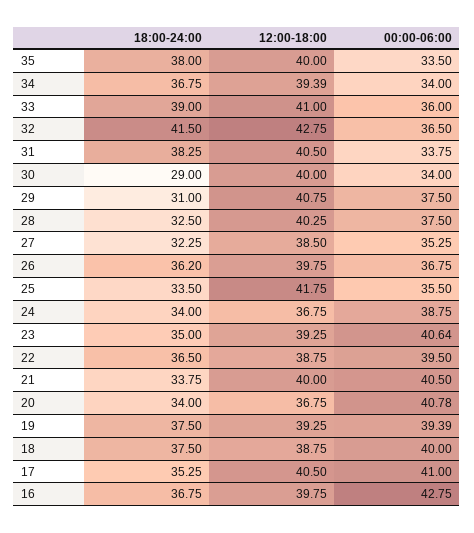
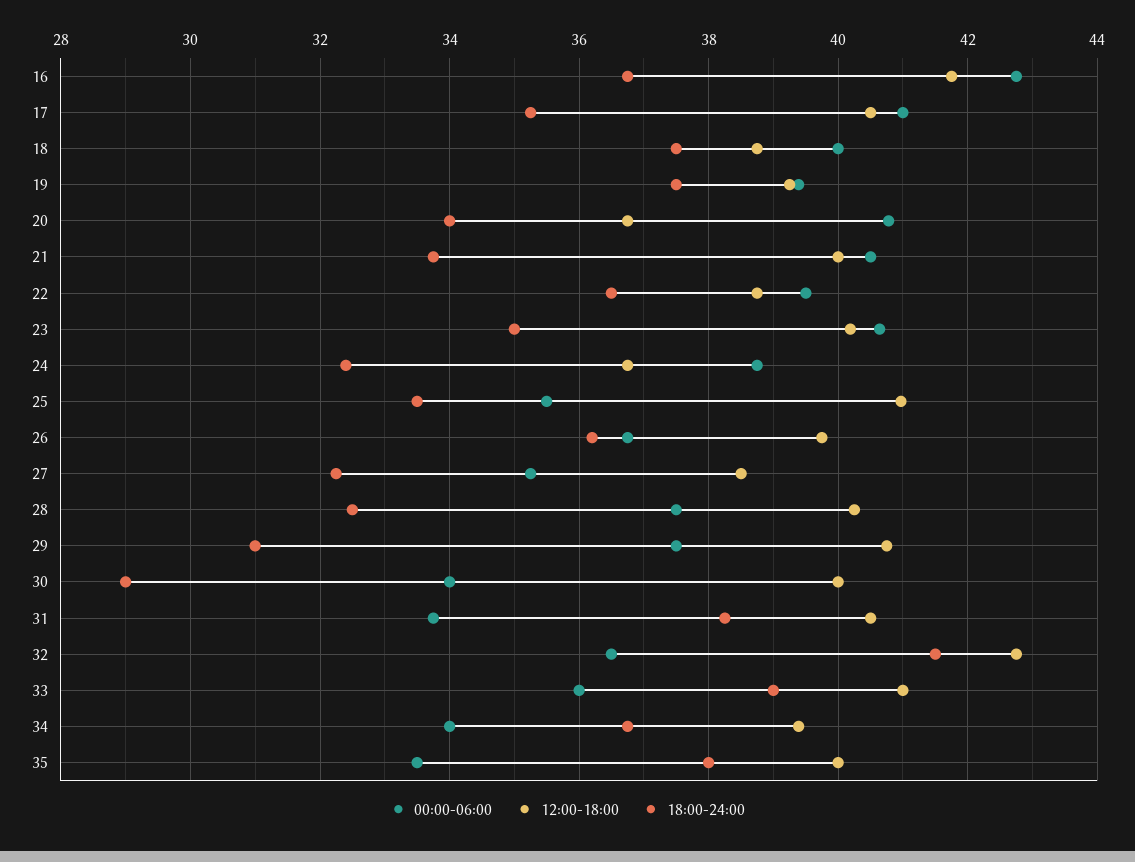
12:00-18:00, 25: 41.75 -> 41
18:00-24:00, 24: 34 -> 32.4
12:00-18:00, 23: 39.25 -> 40.2
12:00-18:00, 16: 39.75 -> 41.8

